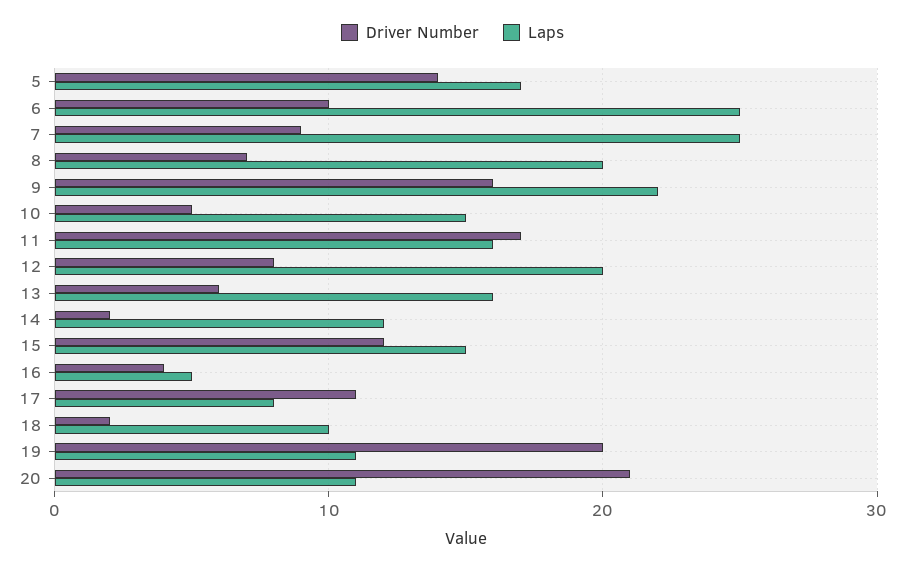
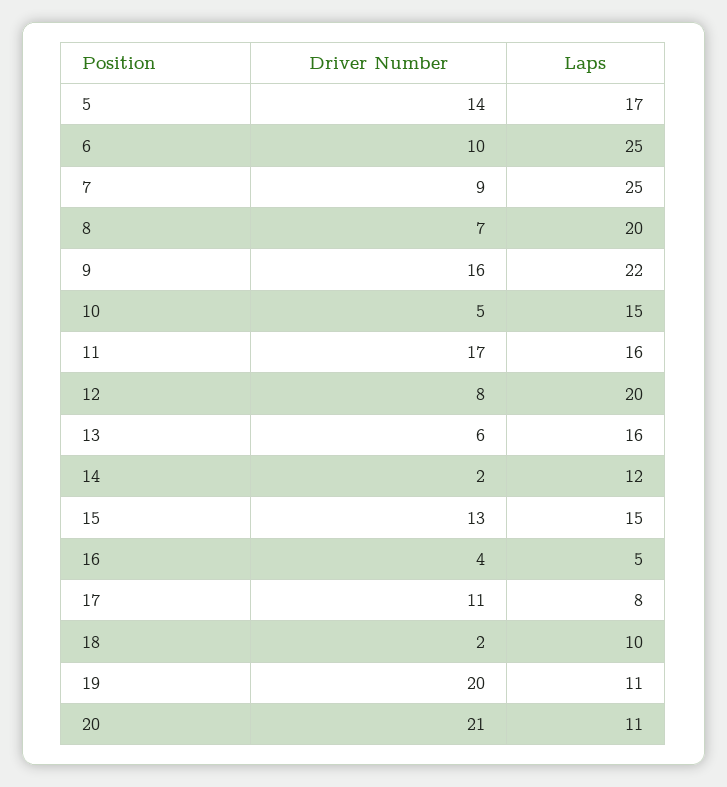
Driver Number, 15: 12 -> 13

